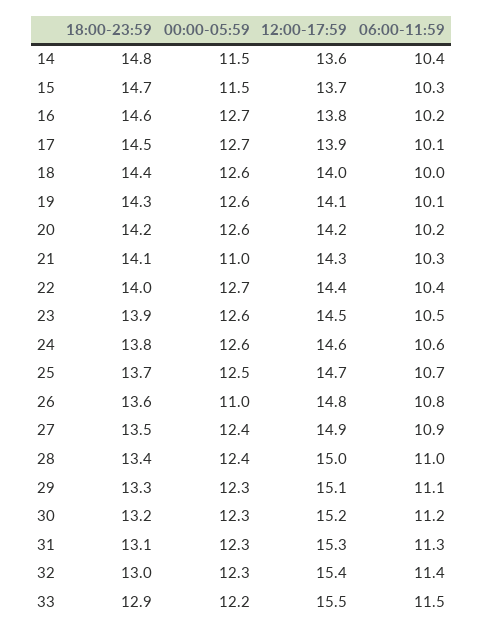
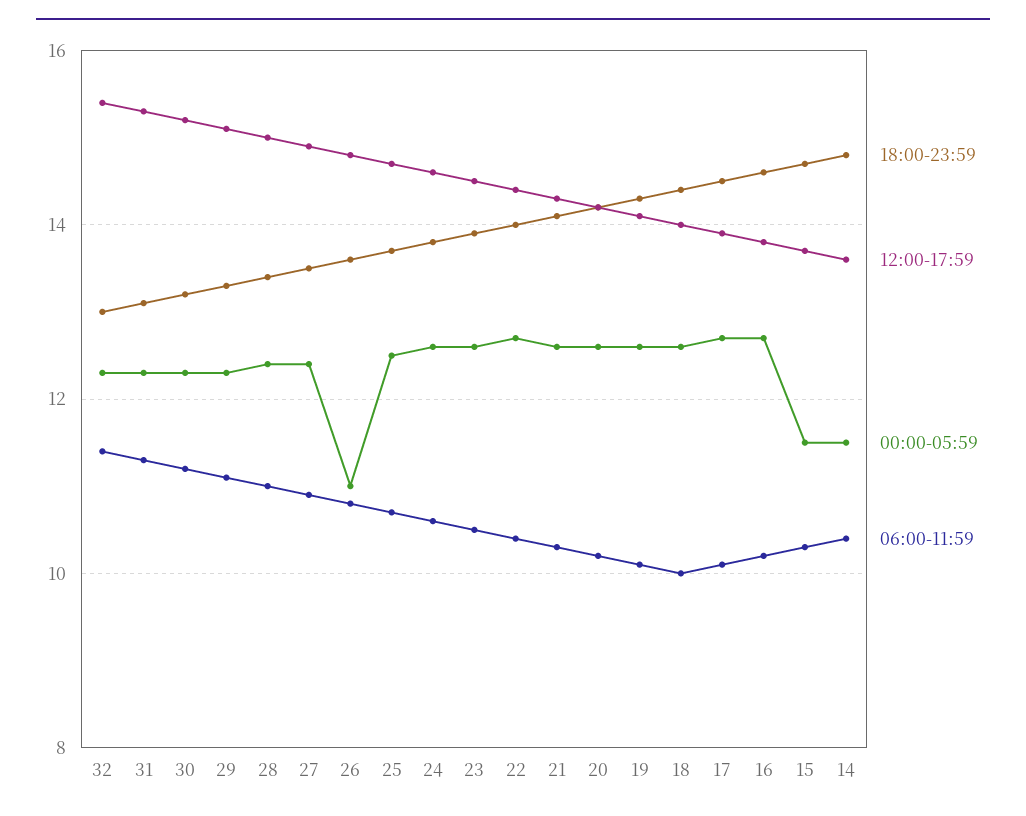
00:00-05:59, 21: 11 -> 12.5
18:00-23:59, 33: 12.9 -> none
00:00-05:59, 33: 12.2 -> none
12:00-17:59, 33: 15.5 -> none
06:00-11:59, 33: 11.5 -> none

